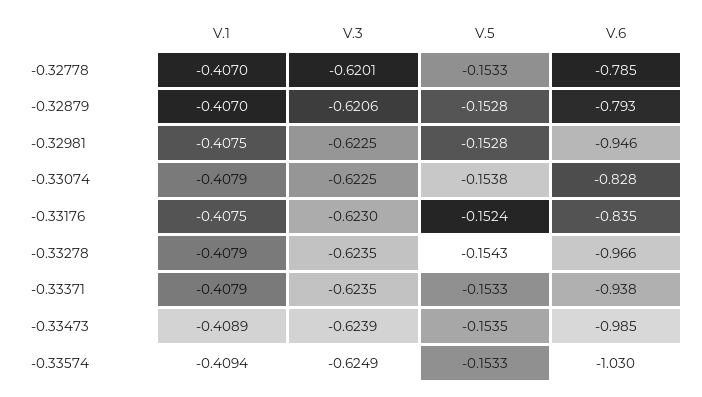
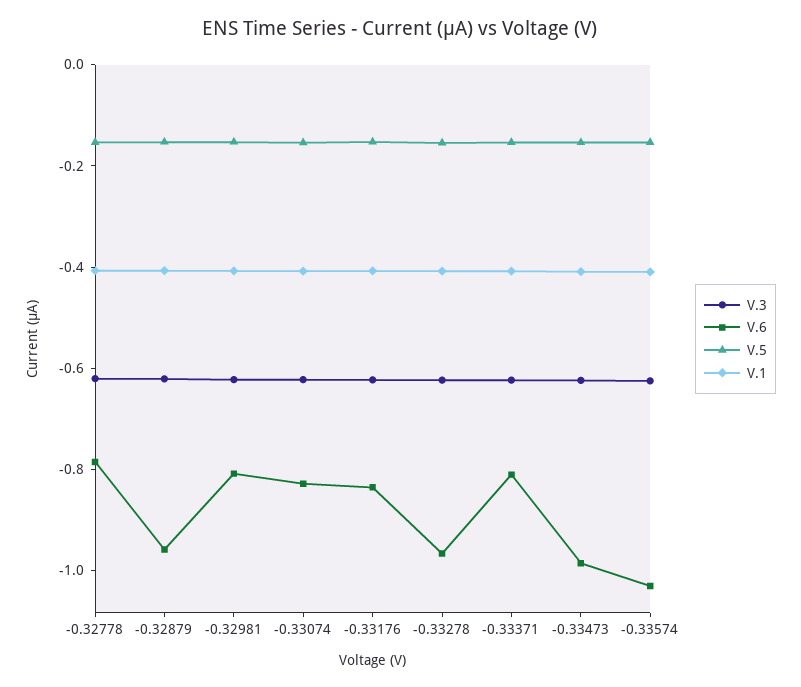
V.6, -0.32879: -0.793 -> -0.95
V.6, -0.32981: -0.946 -> -0.8
V.6, -0.33371: -0.938 -> -0.8

